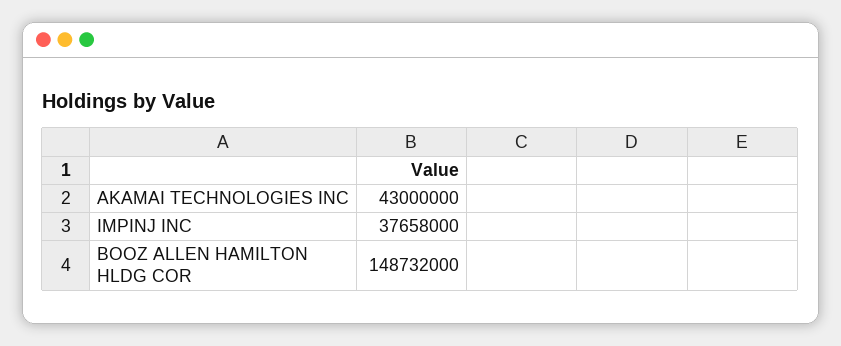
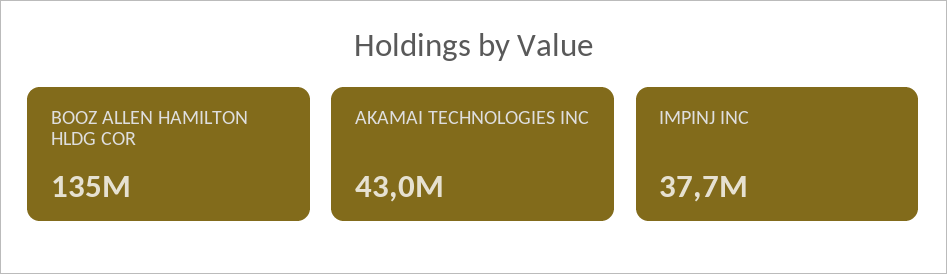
BOOZ ALLEN HAMILTON HLDG COR: 148732000 -> 135000000

